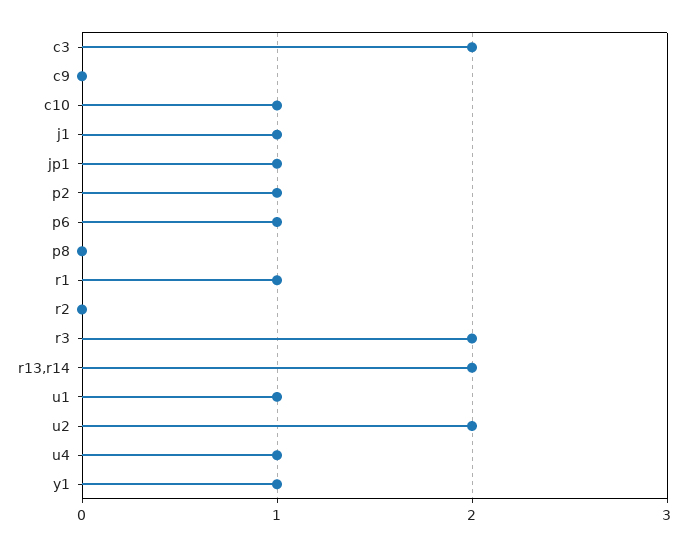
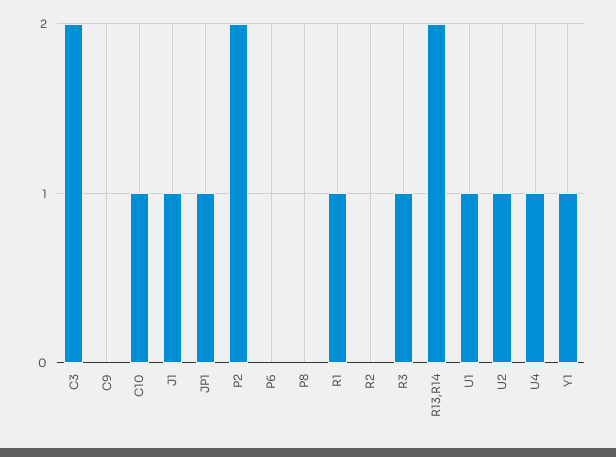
p2: 1 -> 2
p6: 1 -> 0
r3: 2 -> 1
u2: 2 -> 1

